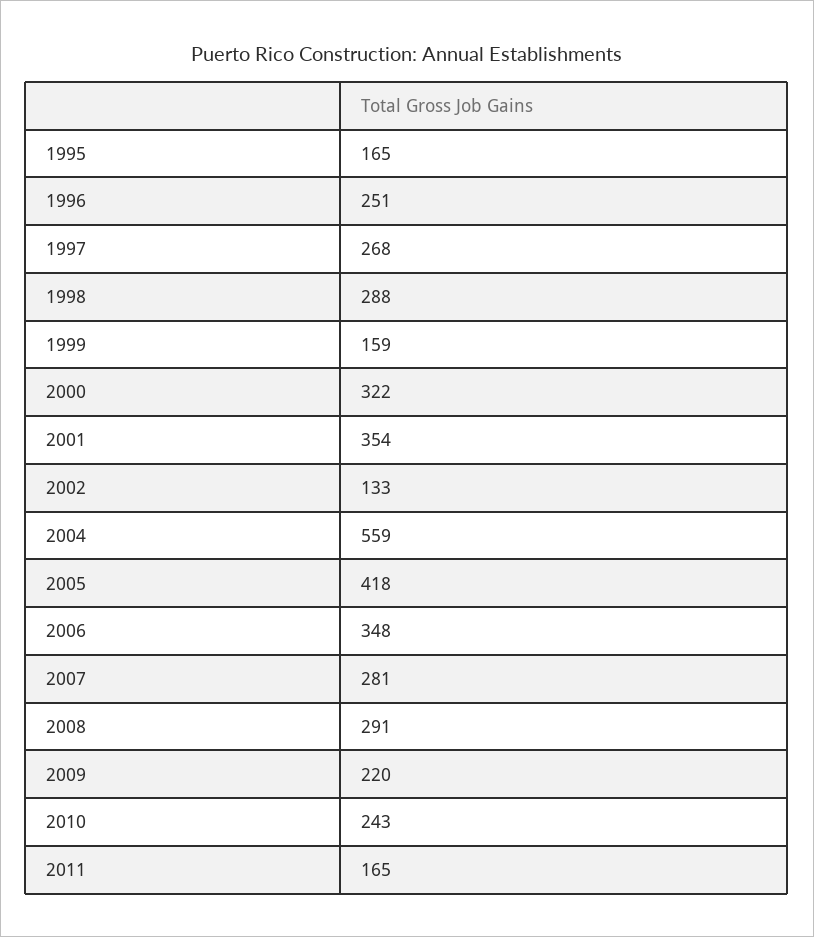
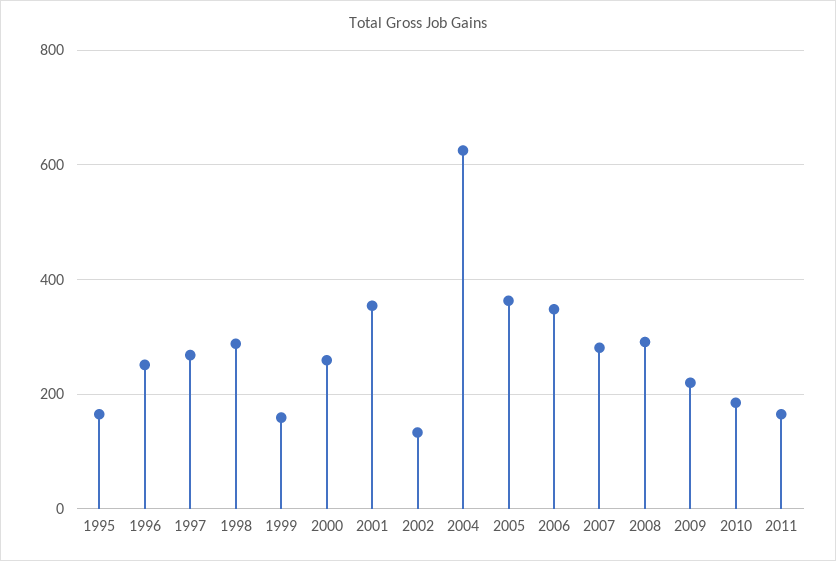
2000: 322 -> 260
2004: 559 -> 620
2005: 418 -> 360
2010: 243 -> 180

